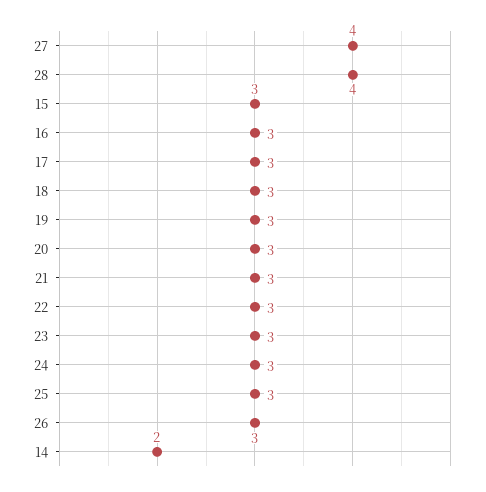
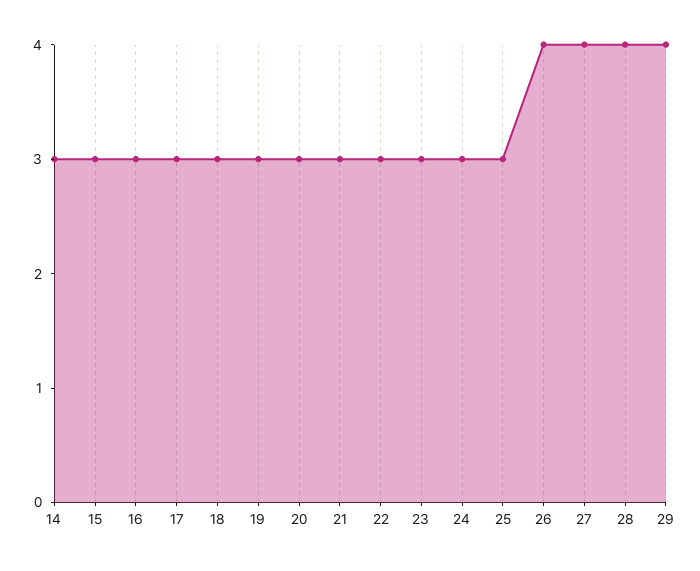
26: 3 -> 4
14: 2 -> 3
29: none -> 4

